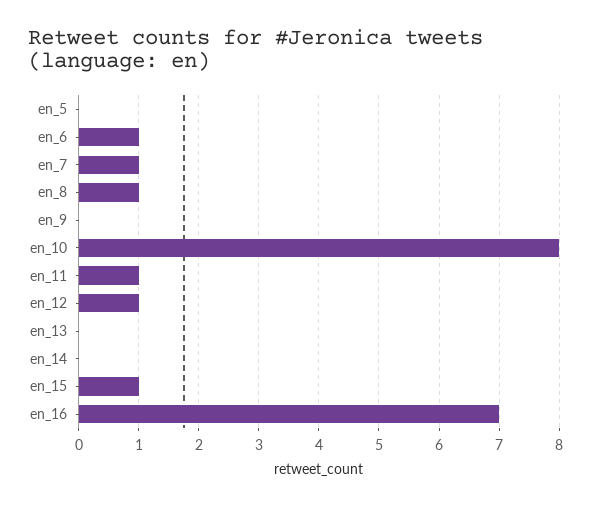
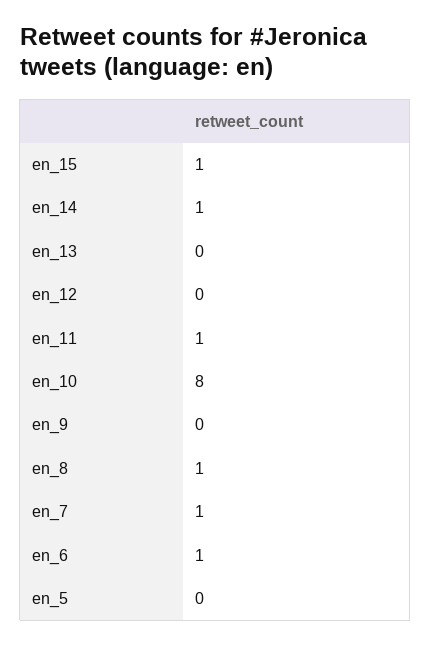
en_12: 1 -> 0
en_14: 0 -> 1
en_16: 7 -> none

